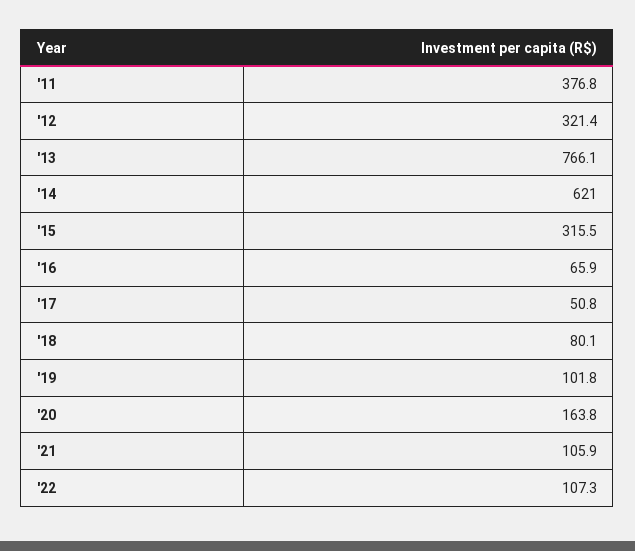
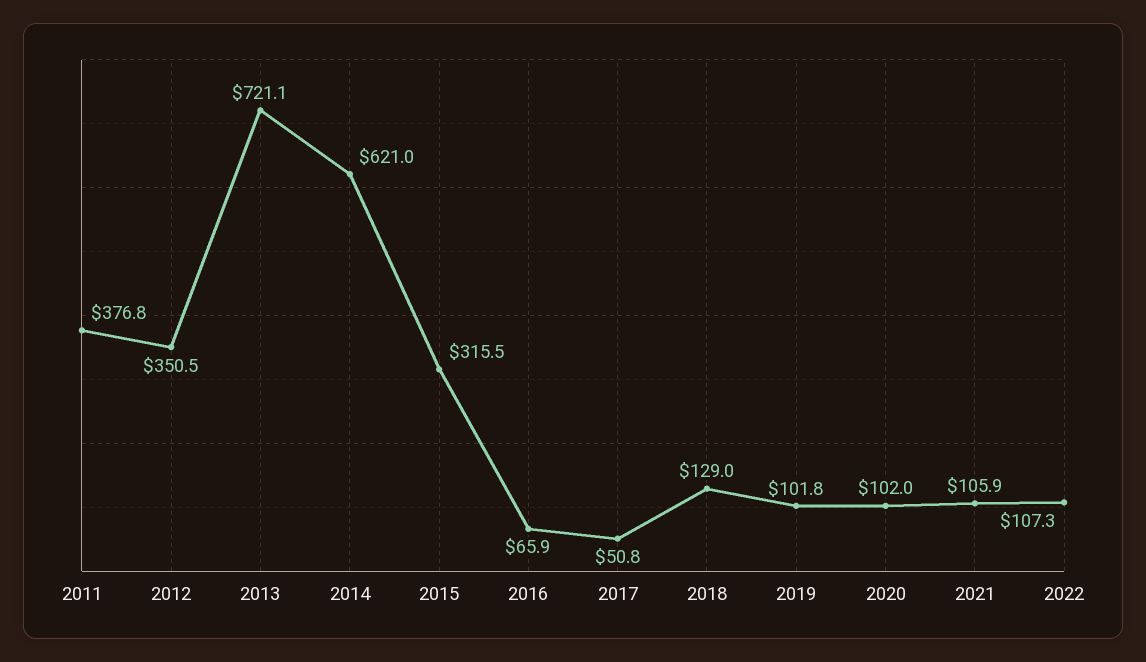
'12: 321.4 -> 350.5
'13: 766.1 -> 721.1
'18: 80.1 -> 129
'20: 163.8 -> 102

